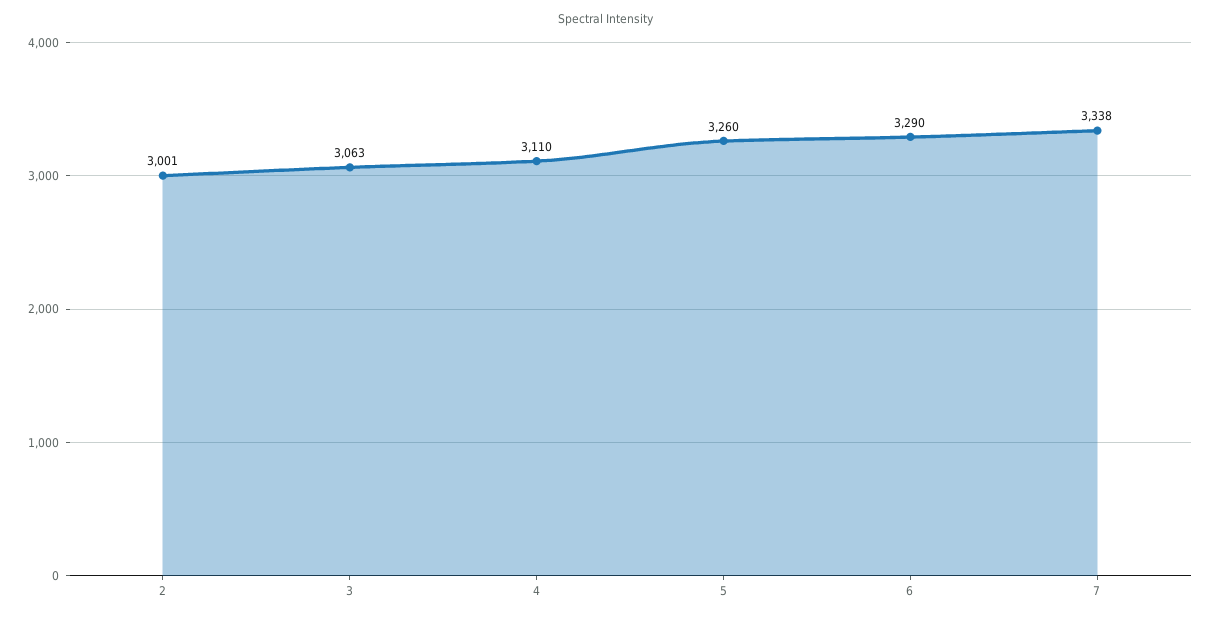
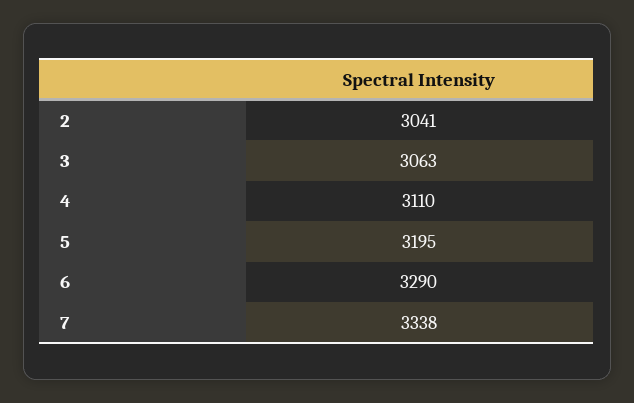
2: 3001 -> 3041
5: 3260 -> 3195

